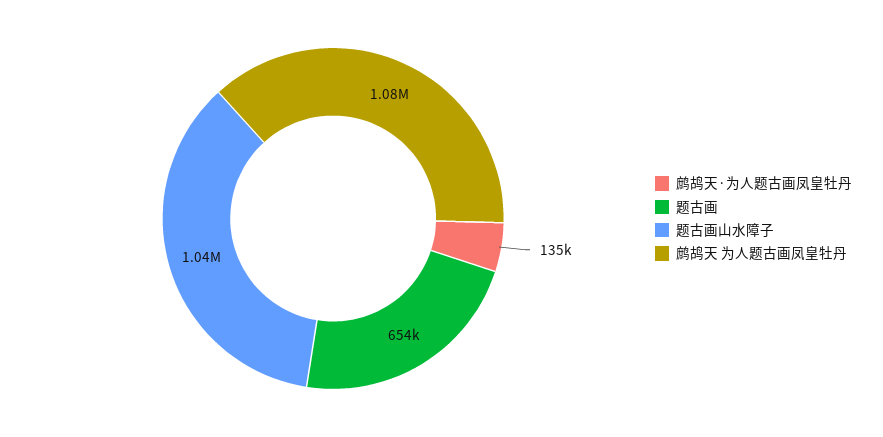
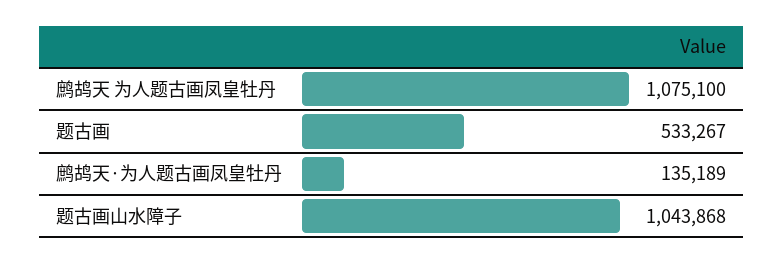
题古画: 654000 -> 533267

